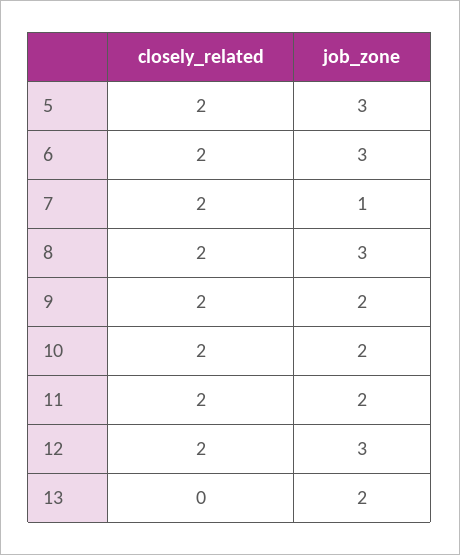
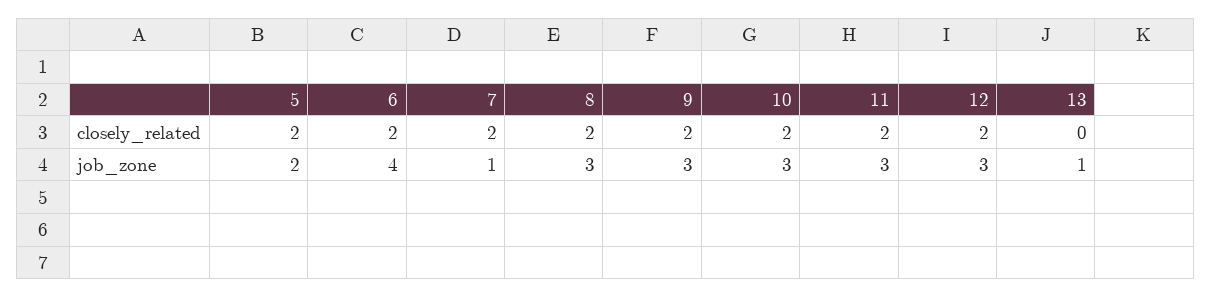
job_zone, 5: 3 -> 2
job_zone, 6: 3 -> 4
job_zone, 9: 2 -> 3
job_zone, 10: 2 -> 3
job_zone, 11: 2 -> 3
job_zone, 13: 2 -> 1

